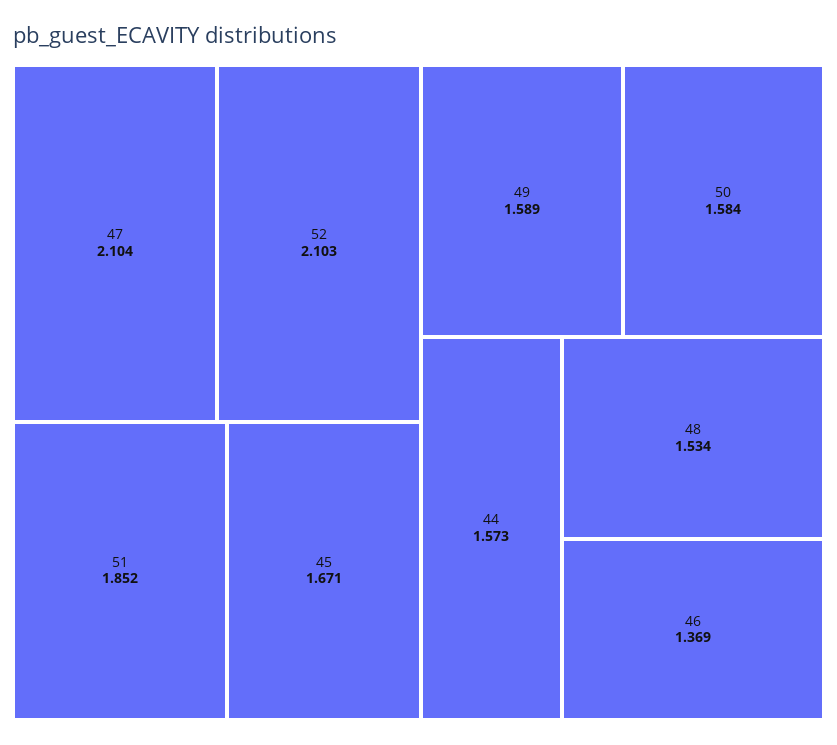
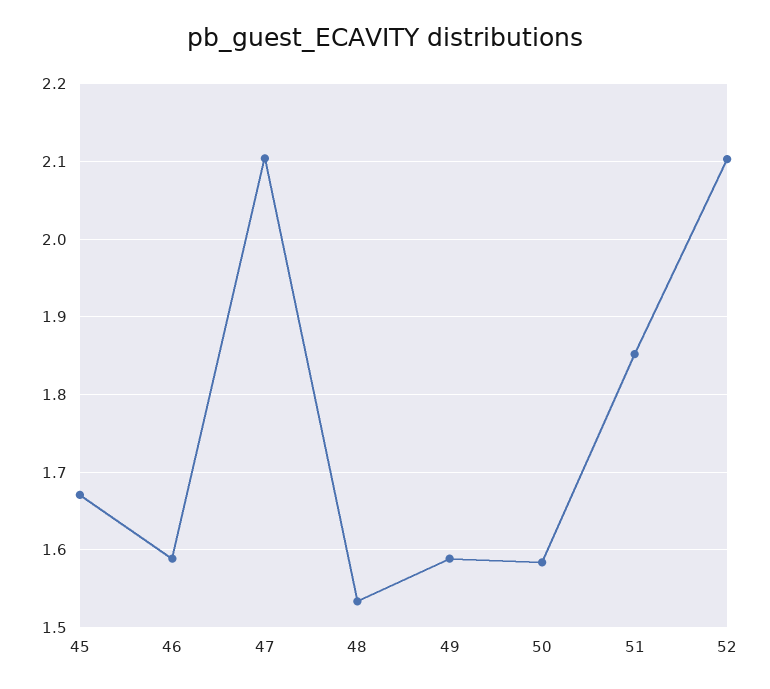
44: 1.573 -> none
46: 1.369 -> 1.59

